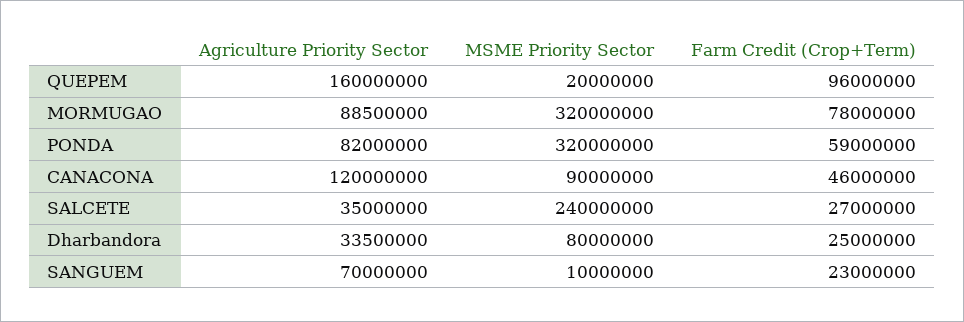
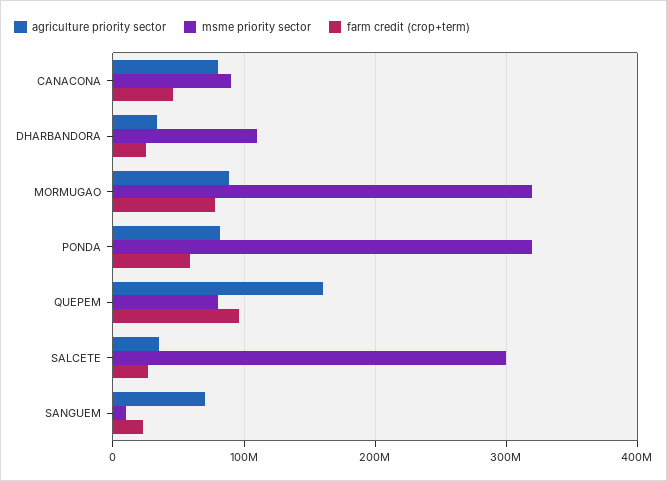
MSME Priority Sector, QUEPEM: 20000000 -> 80000000
Agriculture Priority Sector, CANACONA: 120000000 -> 80000000
MSME Priority Sector, SALCETE: 240000000 -> 300000000
MSME Priority Sector, Dharbandora: 80000000 -> 110000000

